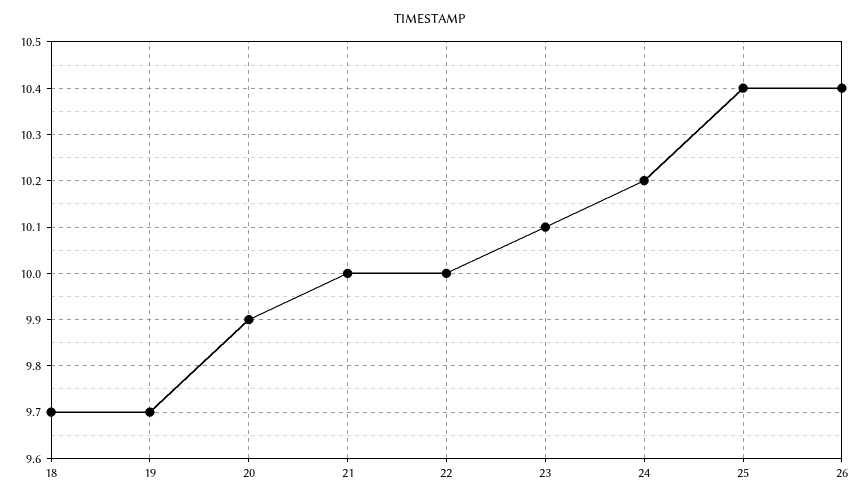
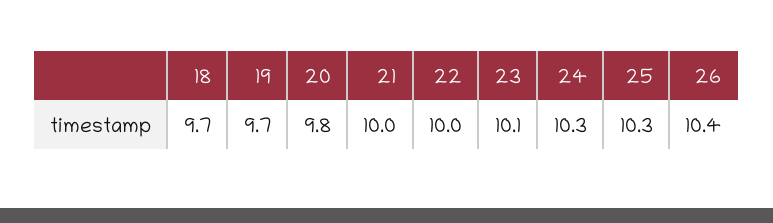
20: 9.9 -> 9.8
24: 10.2 -> 10.3
25: 10.4 -> 10.3

